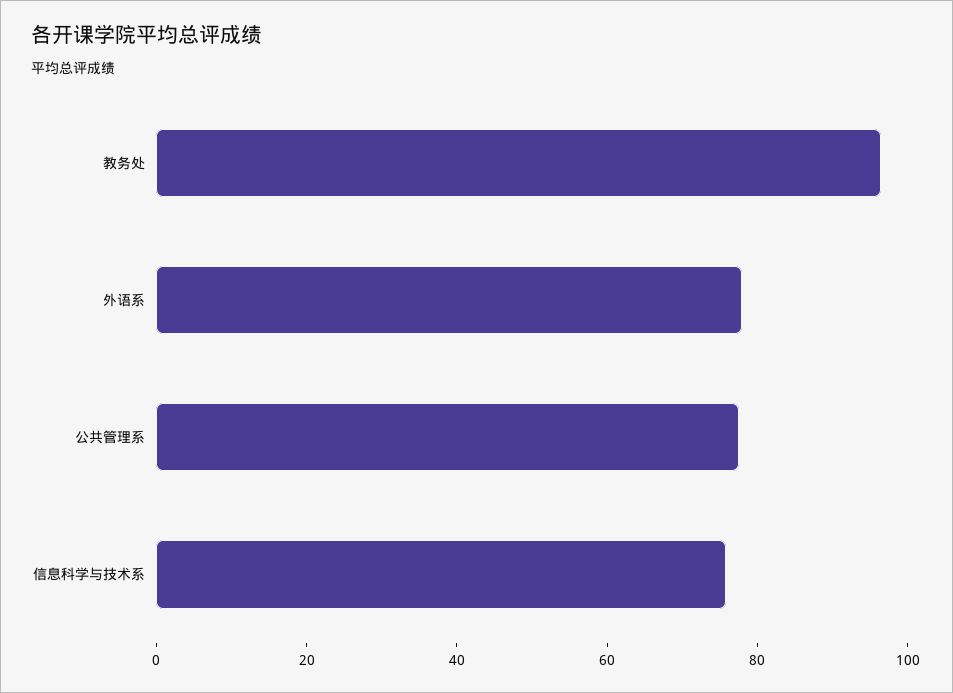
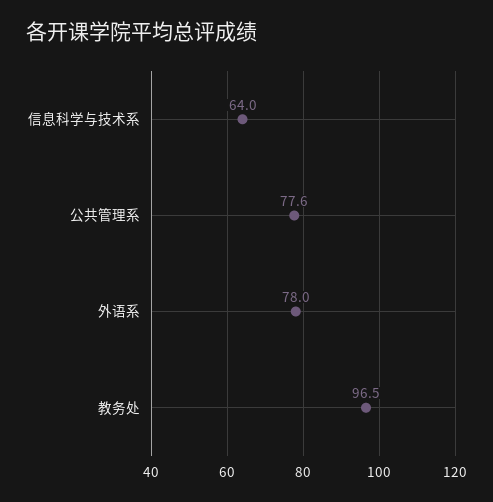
信息科学与技术系: 75 -> 64

